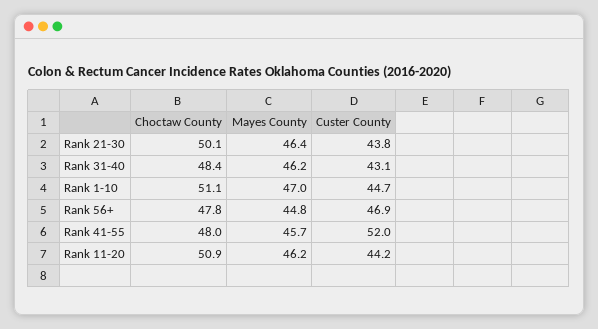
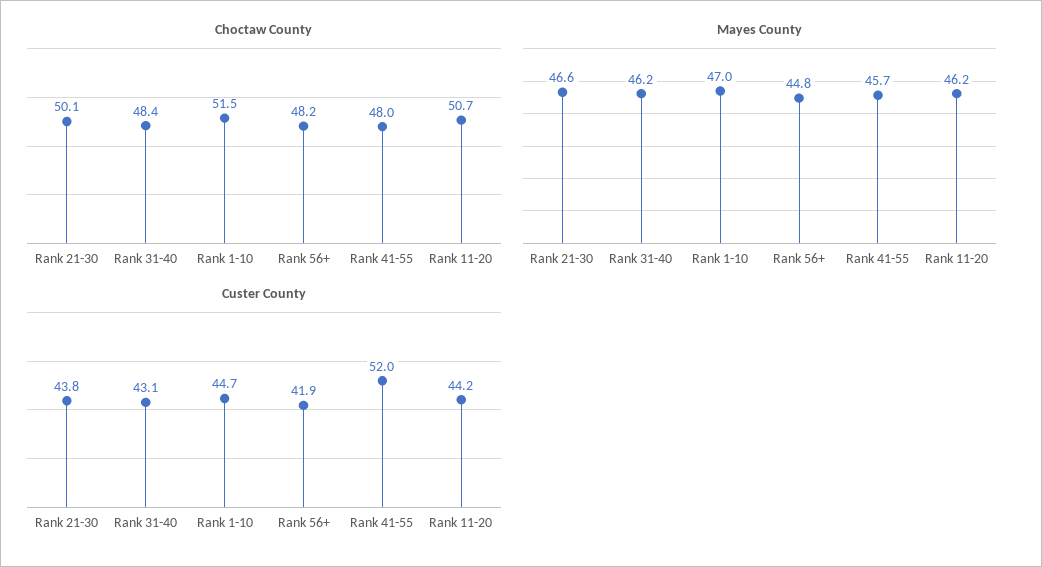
Mayes County, Rank 21-30: 46.4 -> 46.6
Choctaw County, Rank 1-10: 51.1 -> 51.5
Choctaw County, Rank 56+: 47.8 -> 48.2
Custer County, Rank 56+: 46.9 -> 41.9
Choctaw County, Rank 11-20: 50.9 -> 50.7

